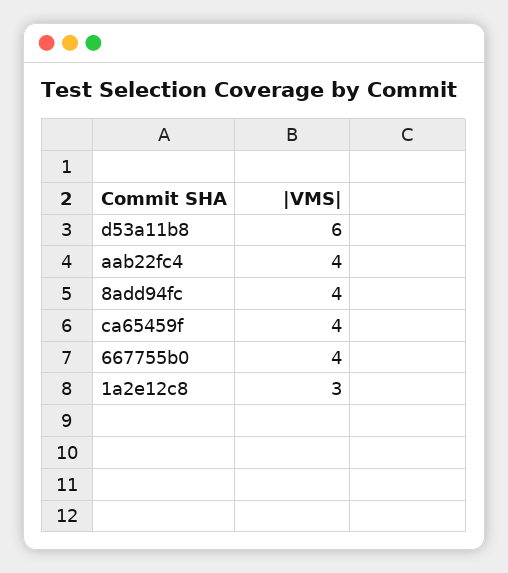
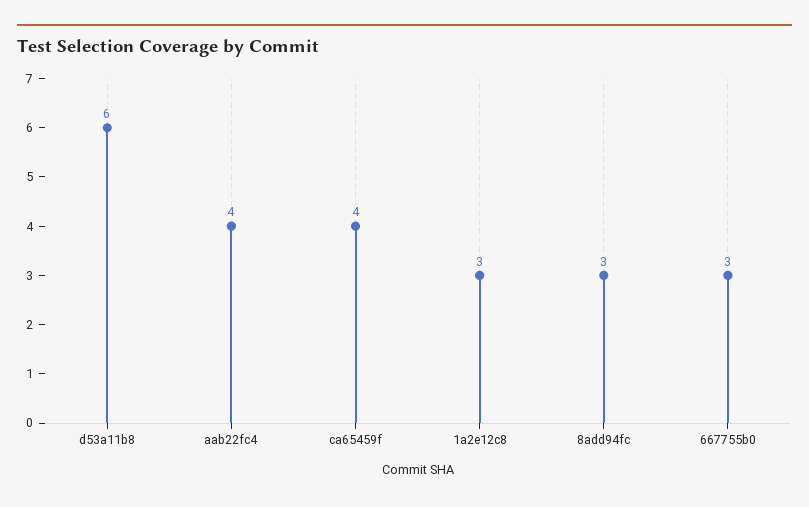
8add94fc: 4 -> 3
667755b0: 4 -> 3

